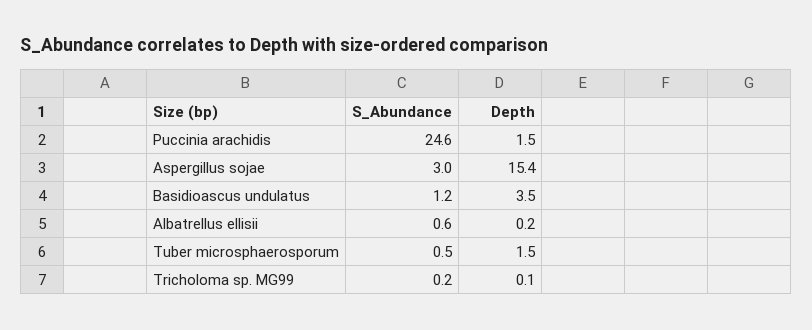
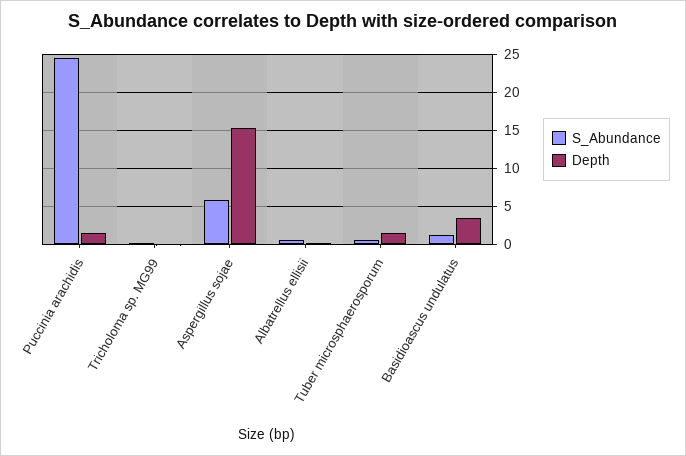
S_Abundance, Aspergillus sojae: 3 -> 6

